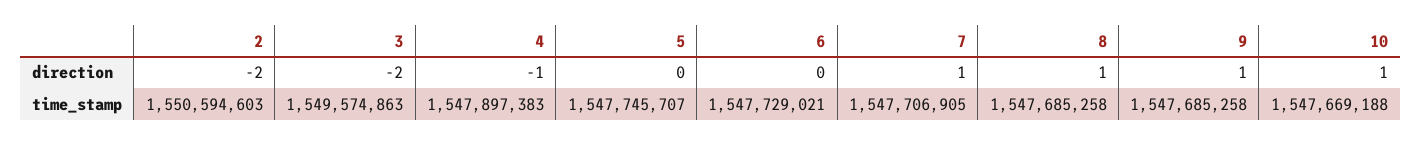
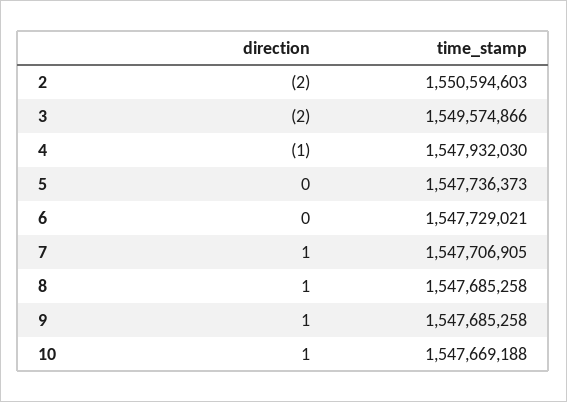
3, time_stamp: 1549574863 -> 1549574866
4, time_stamp: 1547897383 -> 1547932030
5, time_stamp: 1547745707 -> 1547736373

